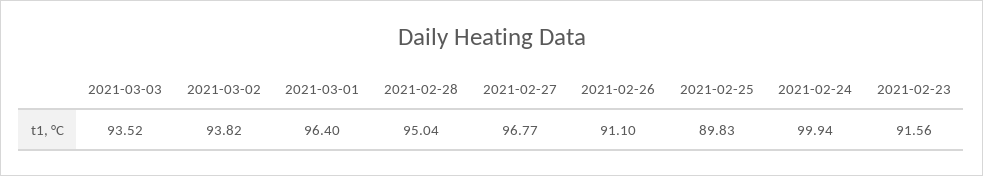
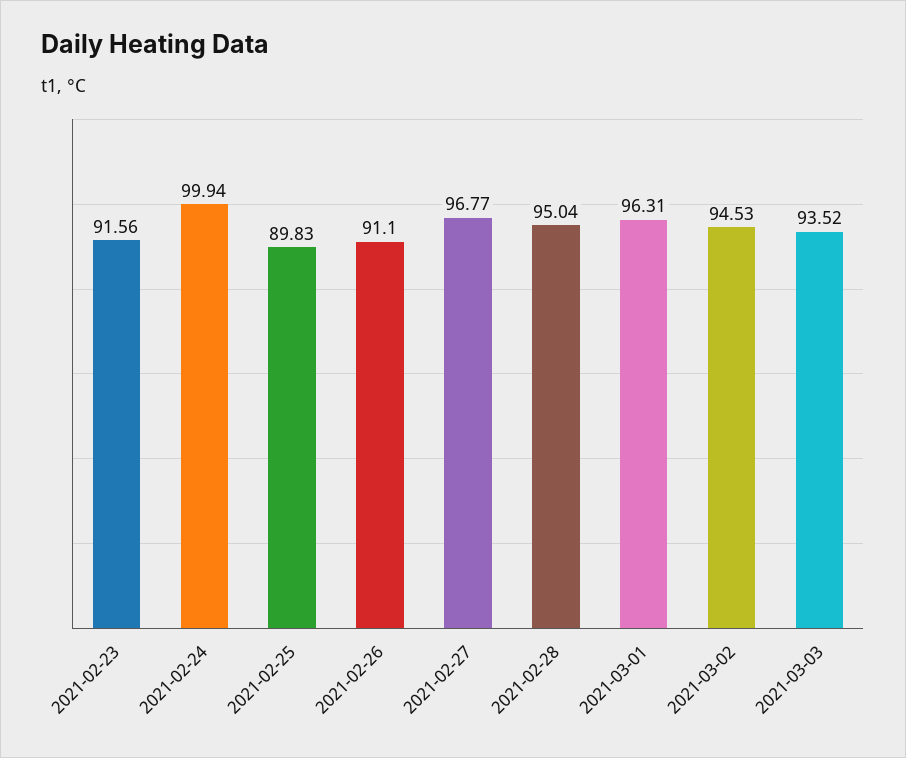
2021-03-02: 93.82 -> 94.53
2021-03-01: 96.4 -> 96.31

